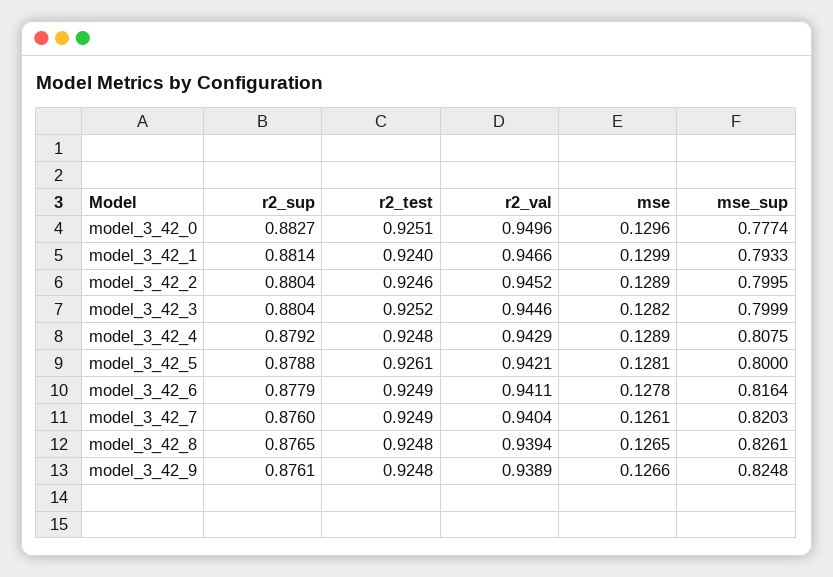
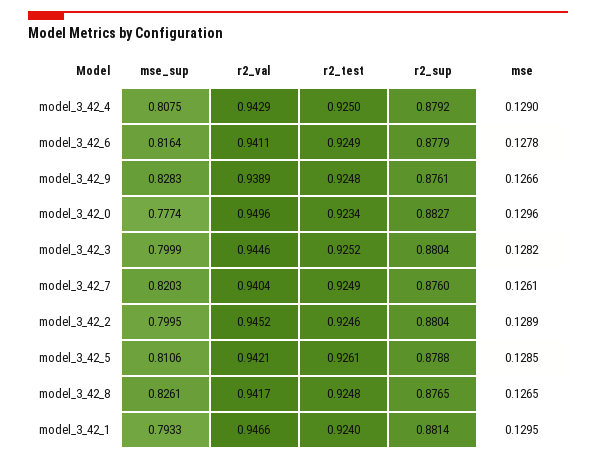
r2_test, model_3_42_0: 0.9251 -> 0.9234
mse, model_3_42_1: 0.1299 -> 0.1295
r2_test, model_3_42_4: 0.9248 -> 0.925
mse, model_3_42_4: 0.1289 -> 0.129
mse, model_3_42_5: 0.1281 -> 0.1285
mse_sup, model_3_42_5: 0.8 -> 0.8106
r2_val, model_3_42_8: 0.9394 -> 0.9417
mse_sup, model_3_42_9: 0.8248 -> 0.8283

